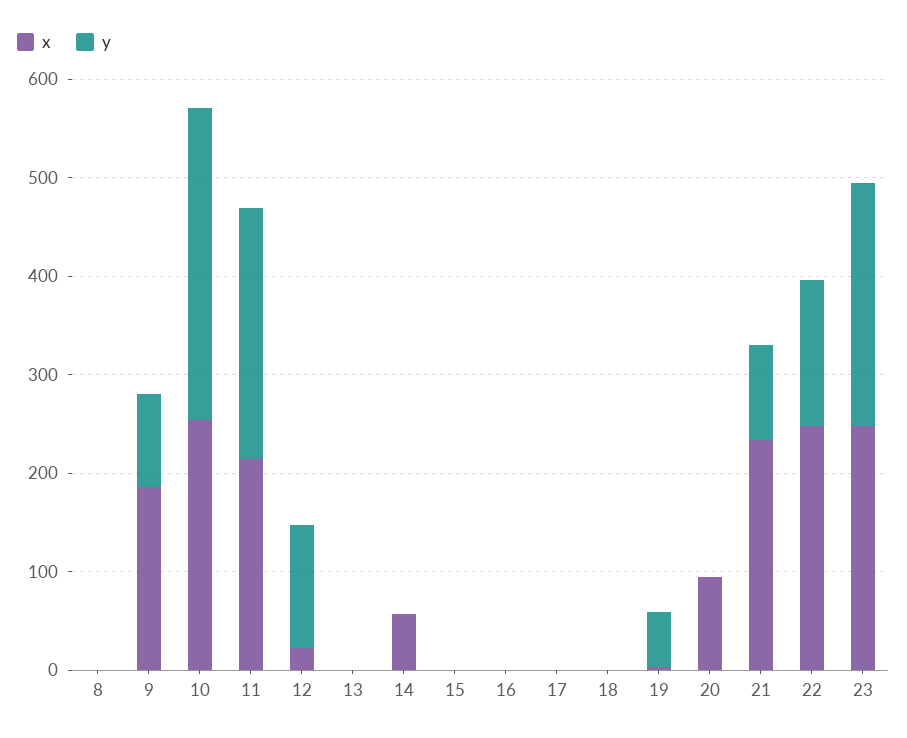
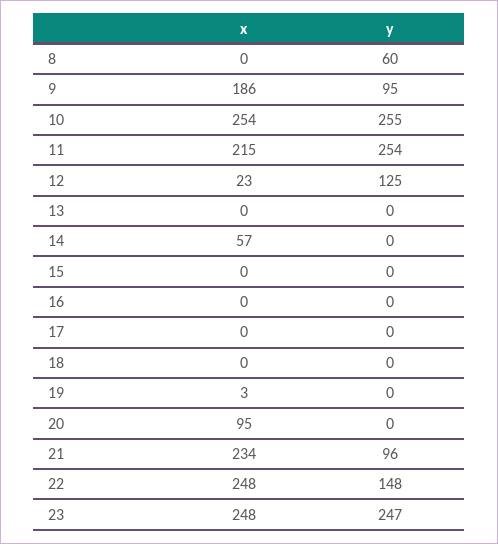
y, 8: 0 -> 60
y, 10: 320 -> 255
y, 19: 60 -> 0

